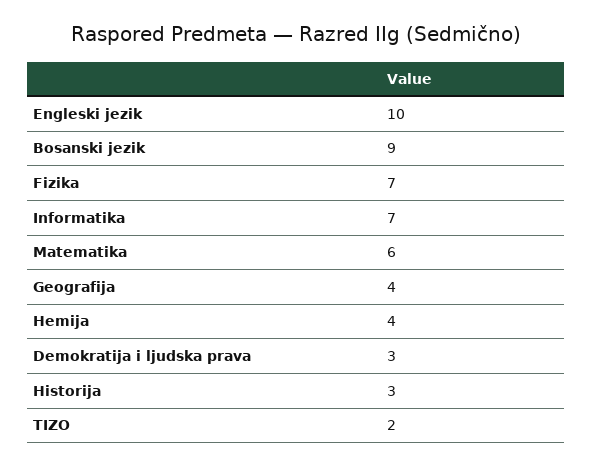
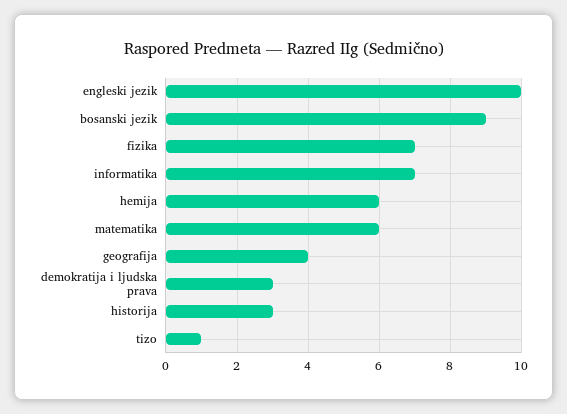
Hemija: 4 -> 6
TIZO: 2 -> 1

